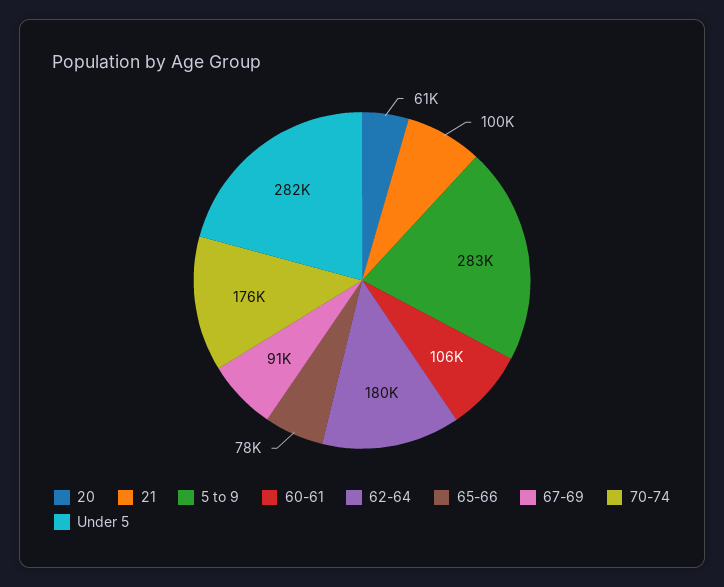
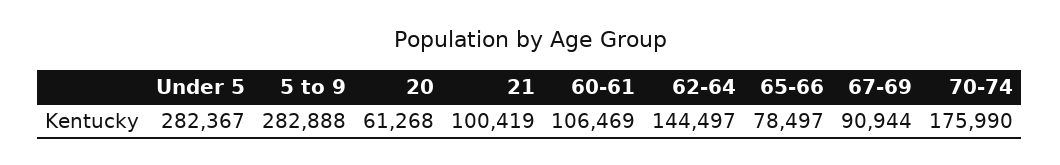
62-64: 180000 -> 144497

